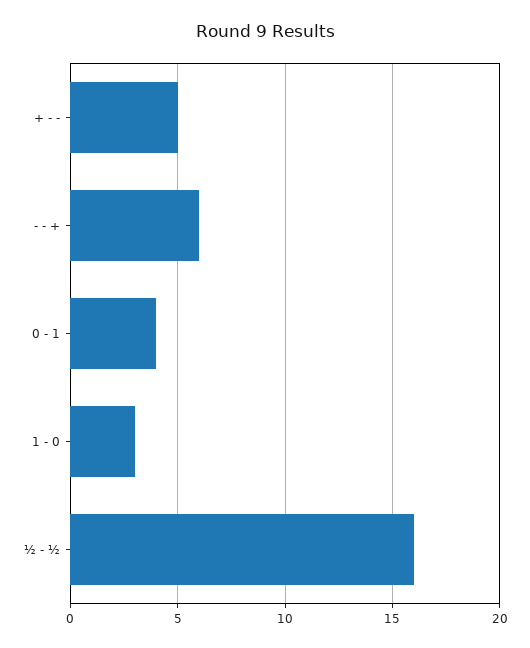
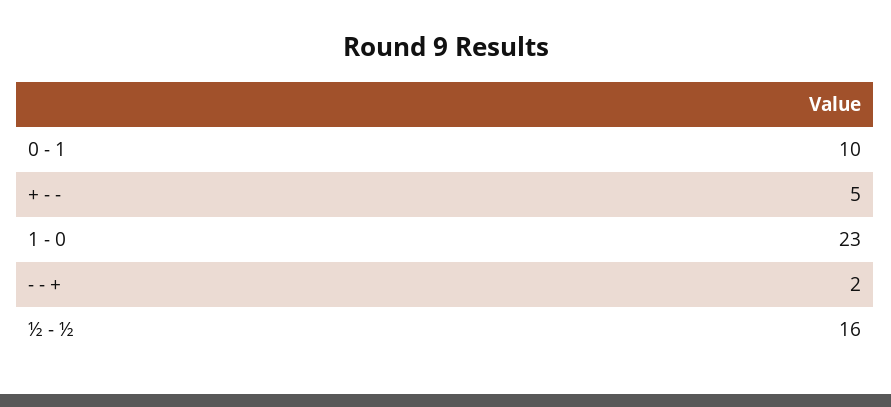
- - +: 6 -> 2
0 - 1: 4 -> 10
1 - 0: 3 -> 23

